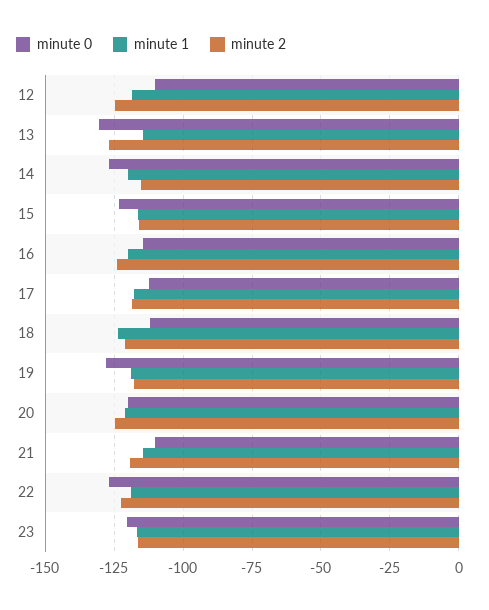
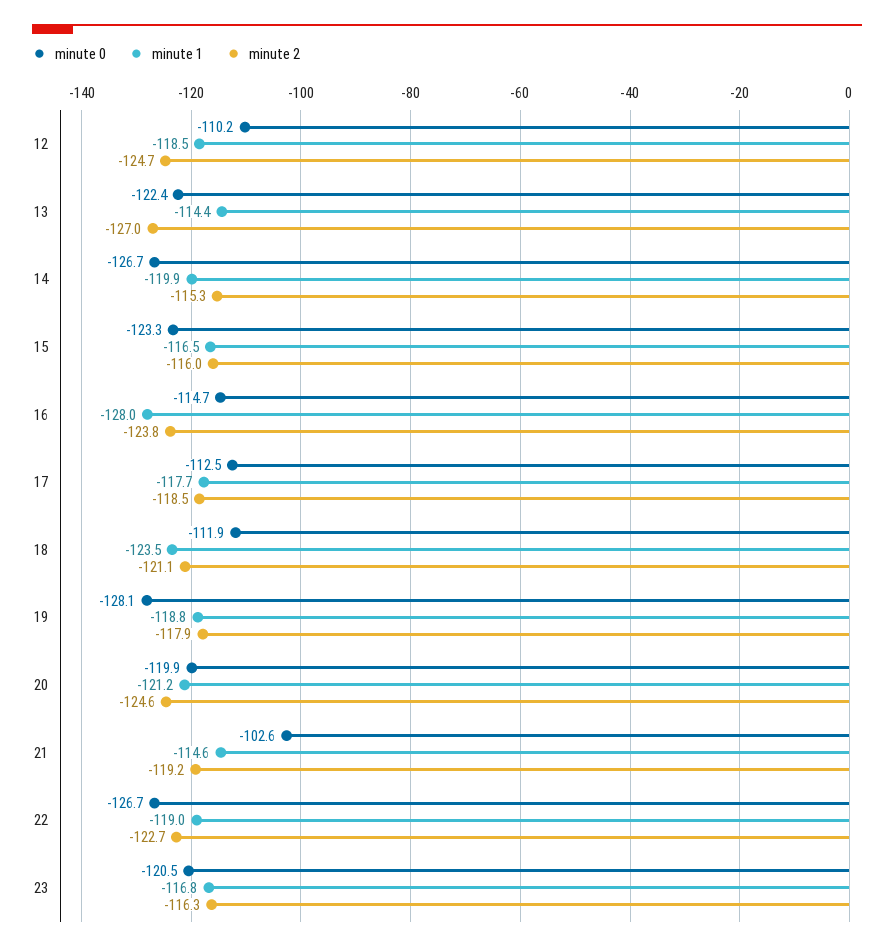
minute 0, 13: -130 -> -122.4
minute 1, 16: -120 -> -128
minute 0, 21: -110 -> -102.6

